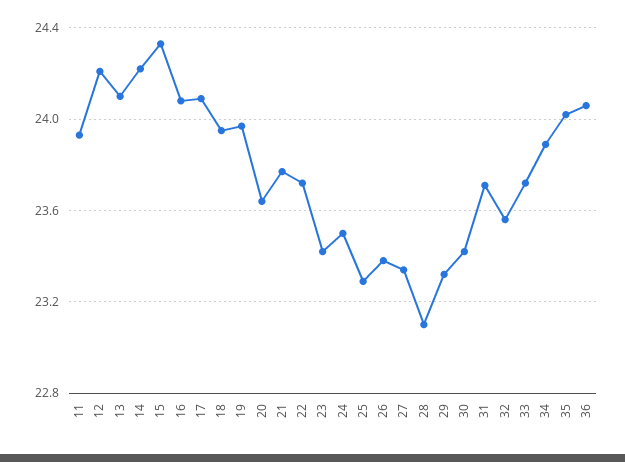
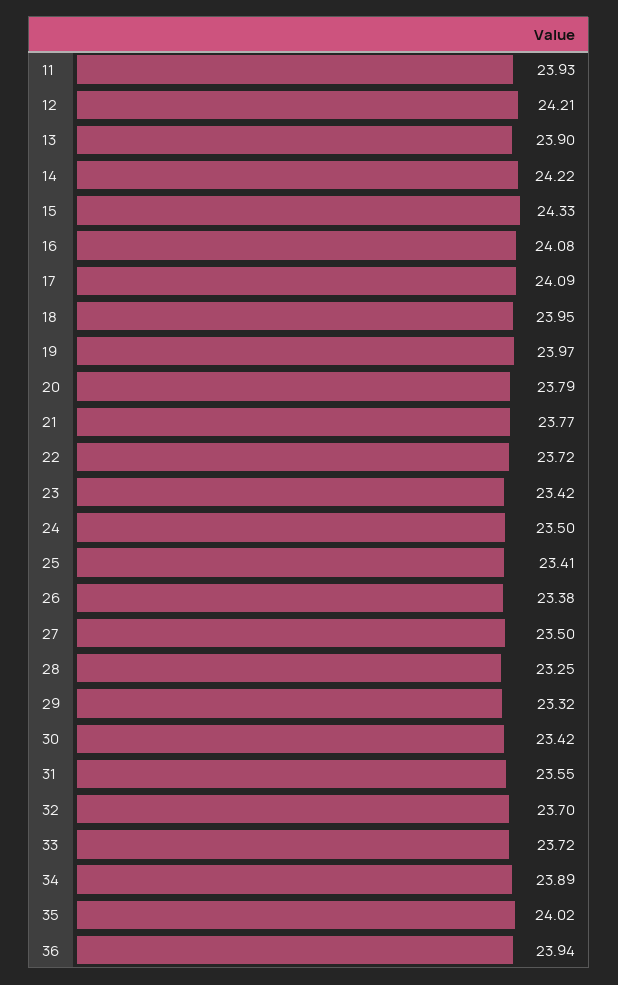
13: 24.1 -> 23.9
20: 23.65 -> 23.79
25: 23.3 -> 23.41
27: 23.35 -> 23.5
28: 23.1 -> 23.25
31: 23.7 -> 23.55
32: 23.55 -> 23.7
36: 24.05 -> 23.94

